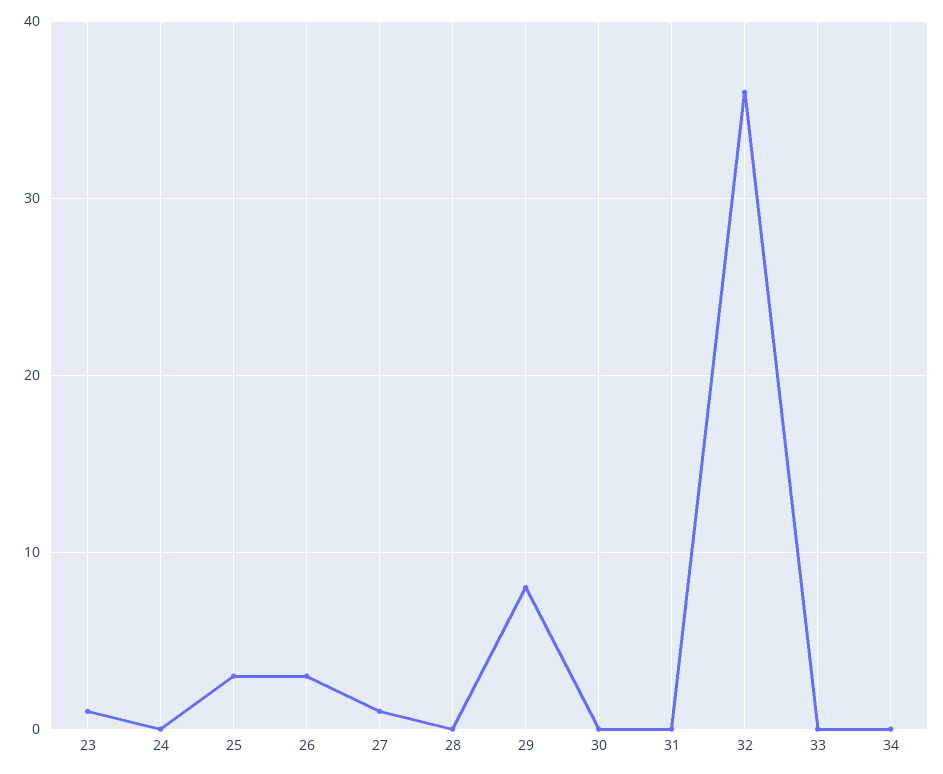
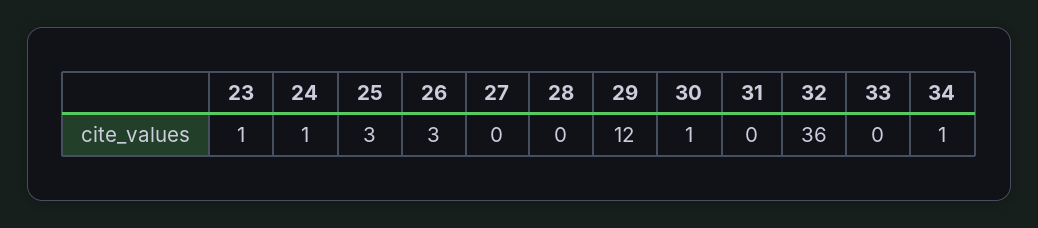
24: 0 -> 1
27: 1 -> 0
29: 8 -> 12
30: 0 -> 1
34: 0 -> 1

